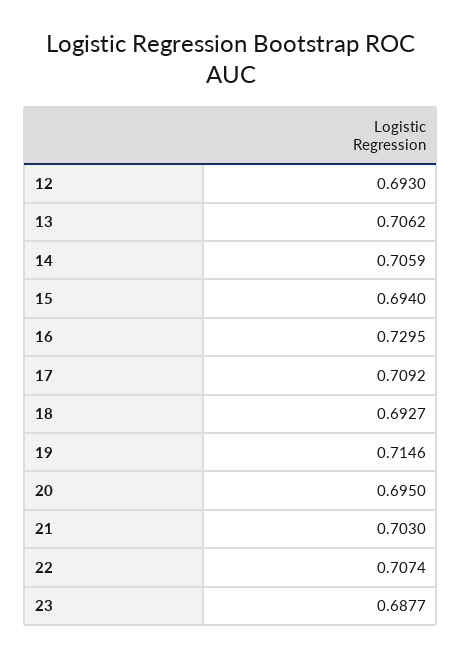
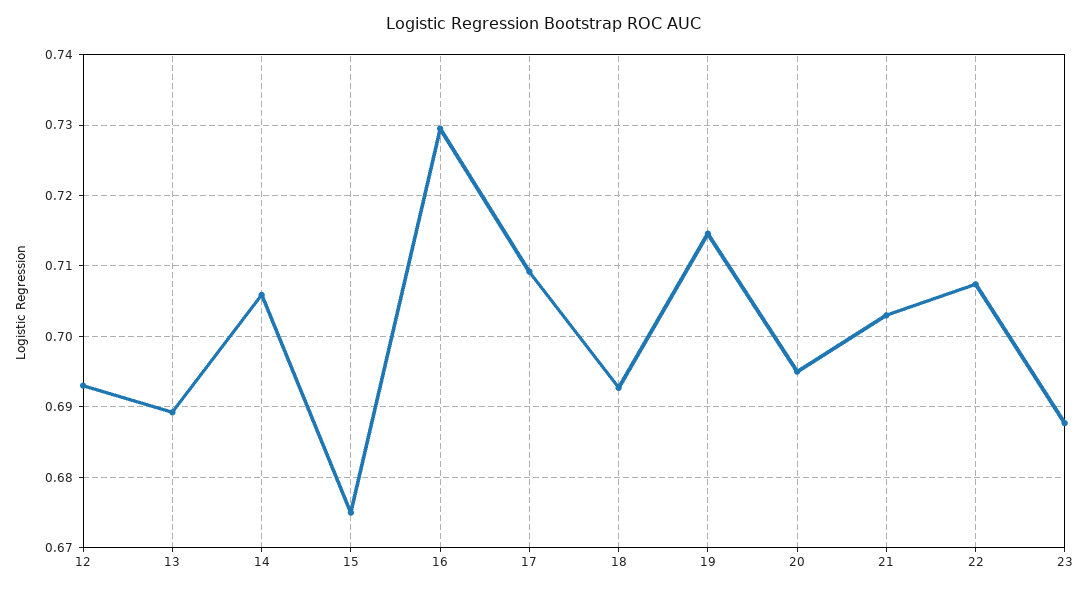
13: 0.7062 -> 0.689
15: 0.694 -> 0.675

